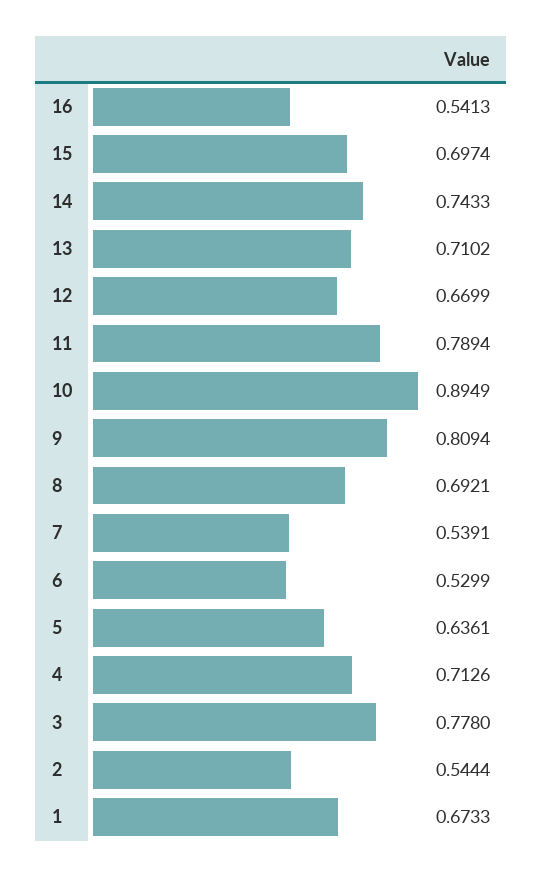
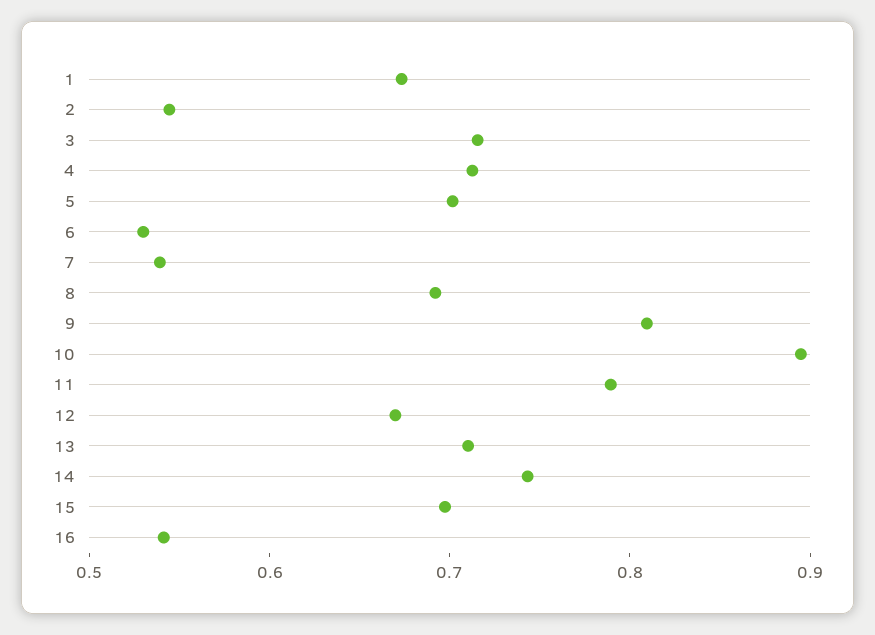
5: 0.6361 -> 0.7
3: 0.778 -> 0.72

